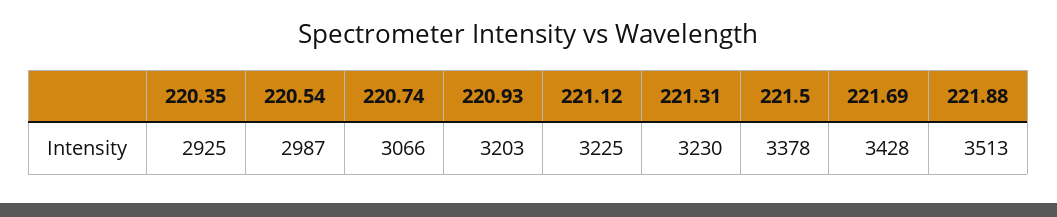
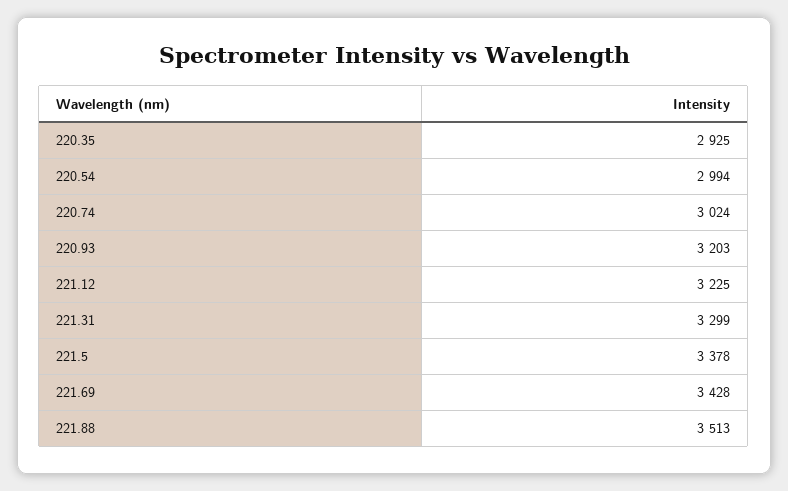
220.54: 2987 -> 2994
220.74: 3066 -> 3024
221.31: 3230 -> 3299

